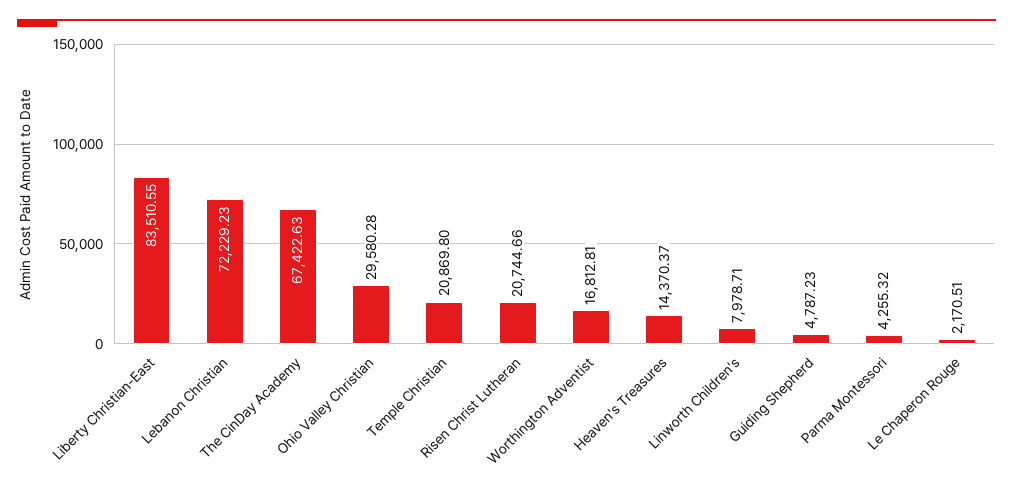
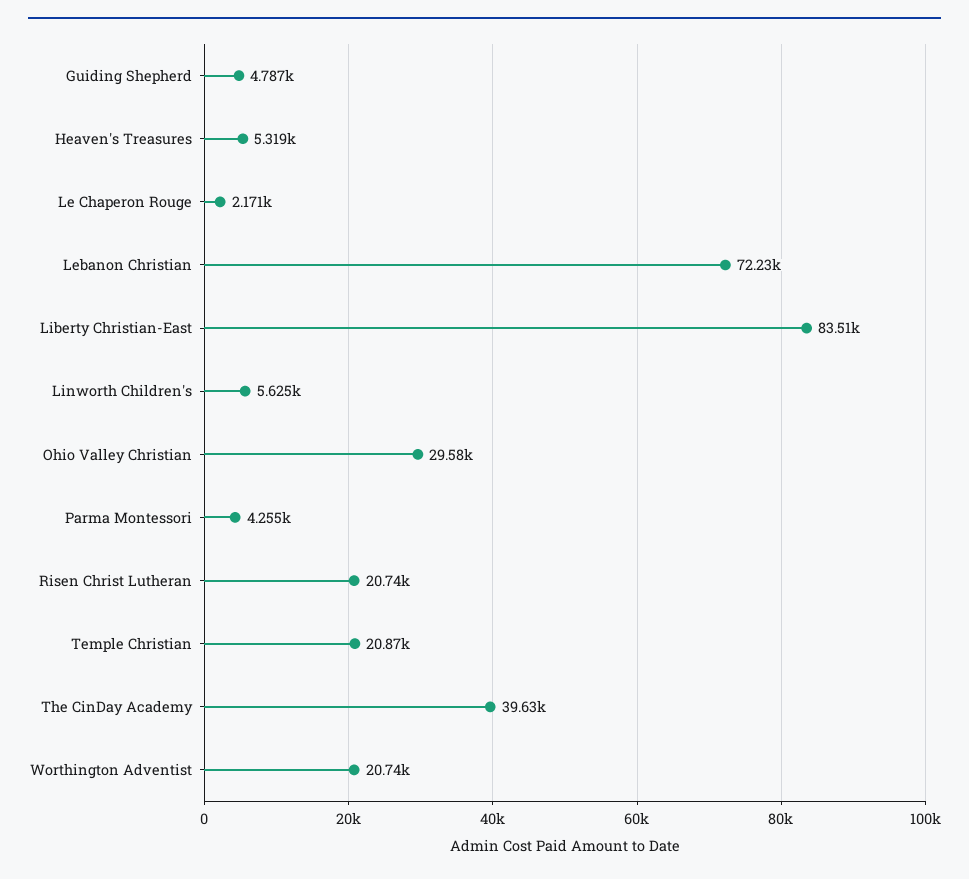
The CinDay Academy: 67422.63 -> 39630
Worthington Adventist: 16812.81 -> 20740
Heaven's Treasures: 14370.37 -> 5319
Linworth Children's: 7978.71 -> 5625

